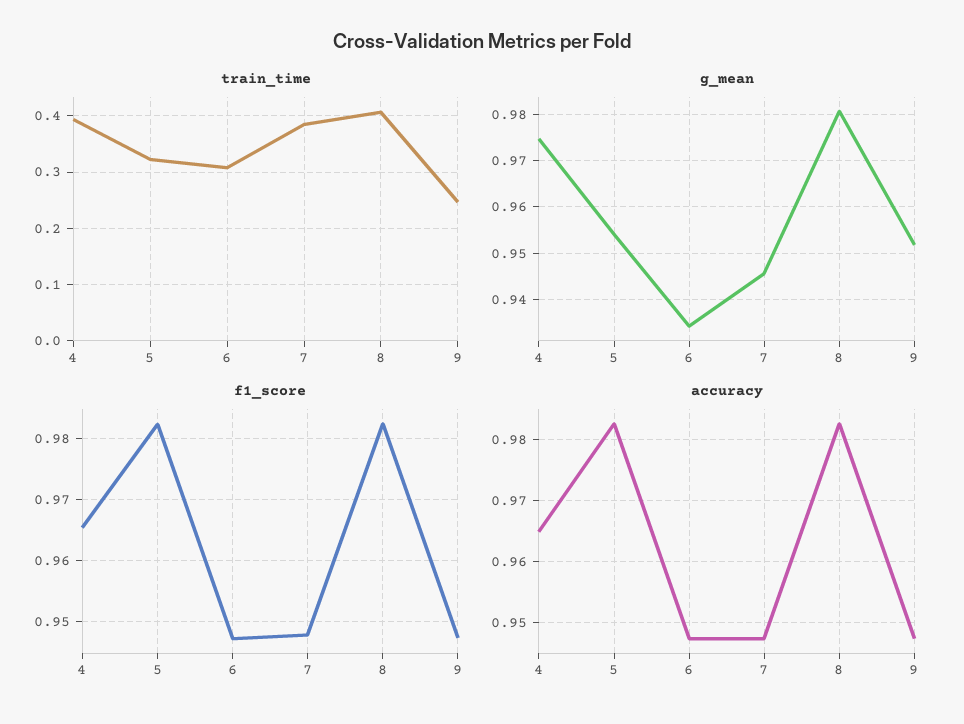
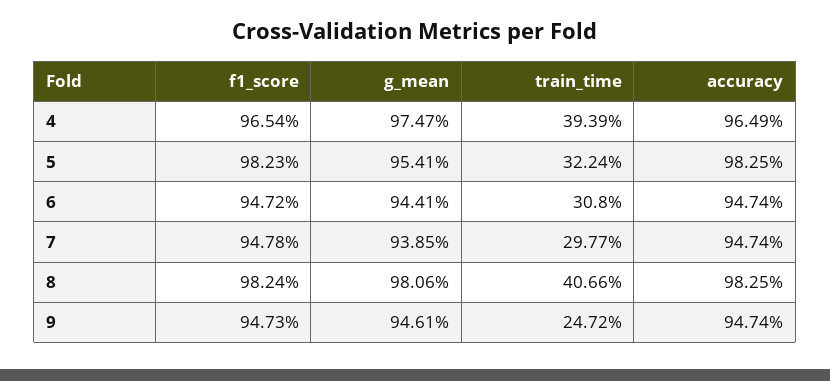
train_time, 7: 0.38 -> 0.2977
g_mean, 6: 0.934 -> 0.9441
g_mean, 7: 0.946 -> 0.9385
g_mean, 9: 0.952 -> 0.9461

